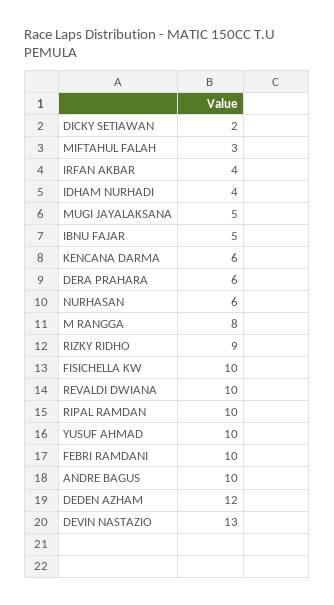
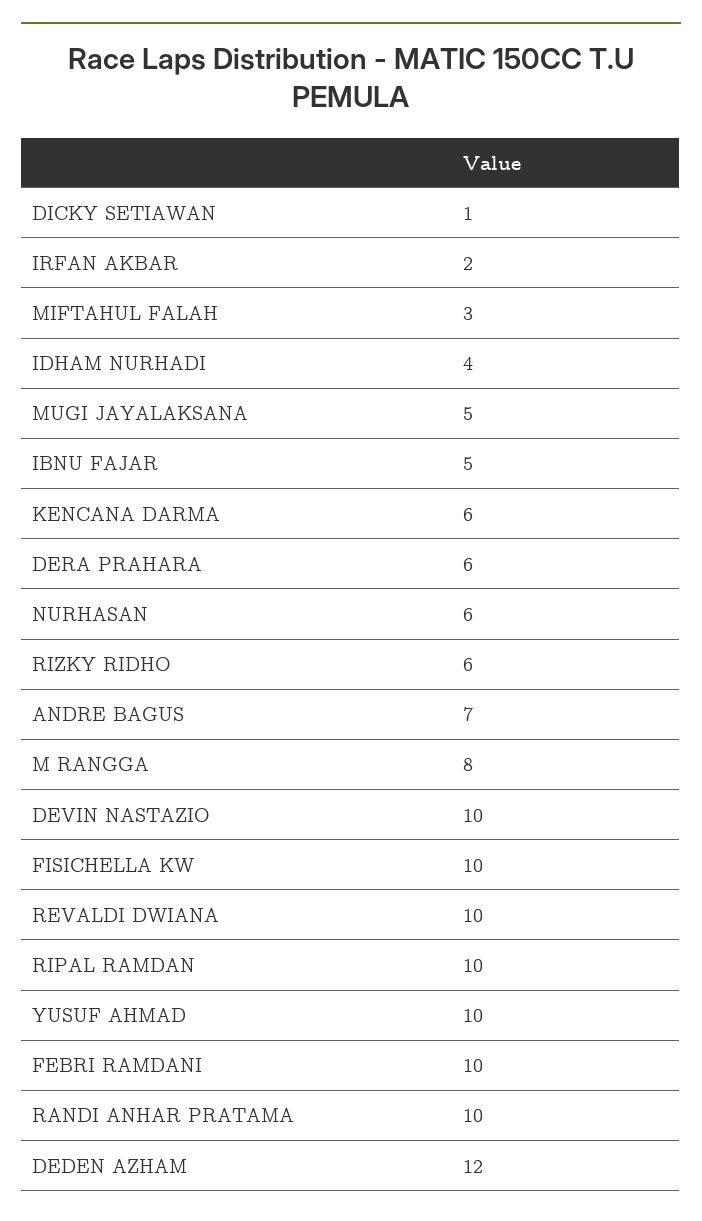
DICKY SETIAWAN: 2 -> 1
IRFAN AKBAR: 4 -> 2
RIZKY RIDHO: 9 -> 6
ANDRE BAGUS: 10 -> 7
DEVIN NASTAZIO: 13 -> 10
RANDI ANHAR PRATAMA: none -> 10

